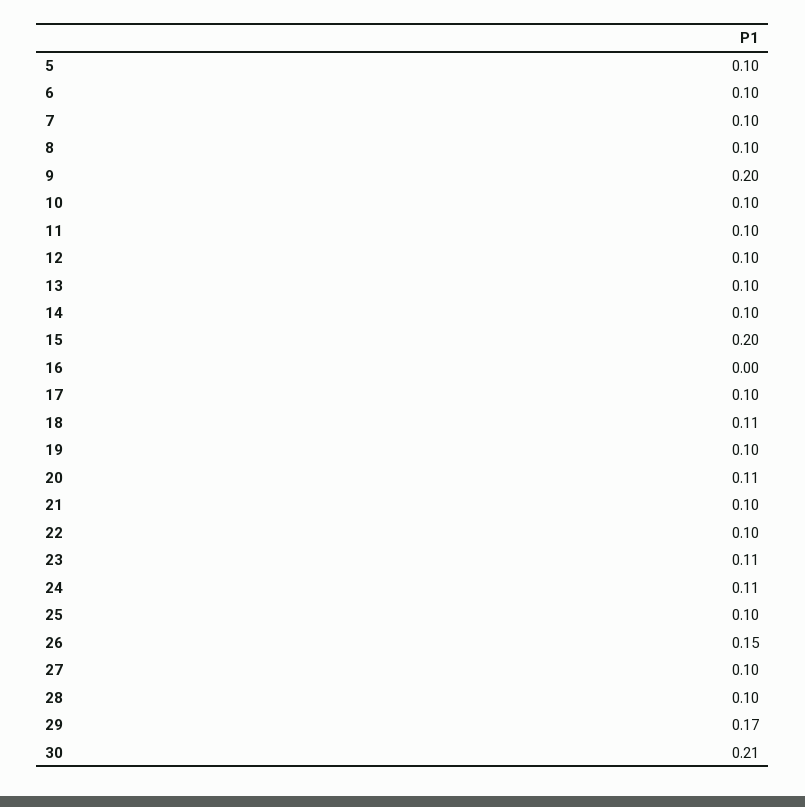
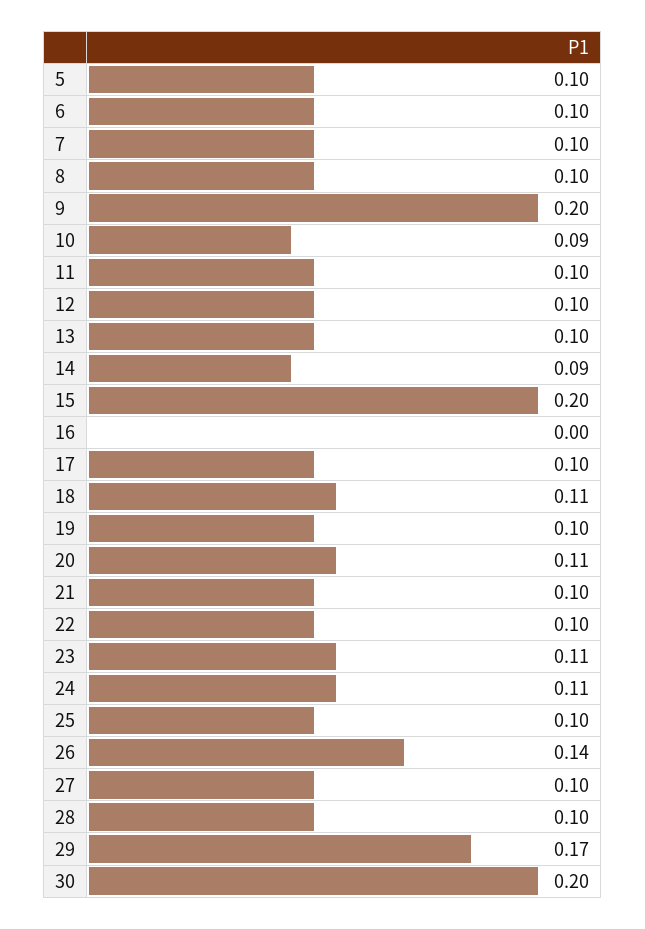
10: 0.1 -> 0.09
14: 0.1 -> 0.09
26: 0.15 -> 0.14
30: 0.21 -> 0.2

